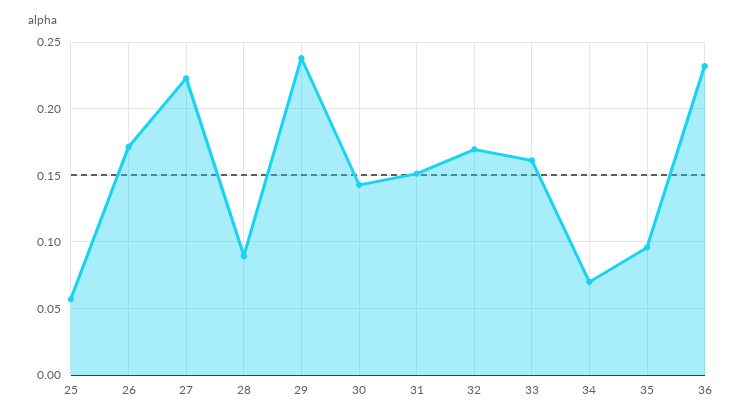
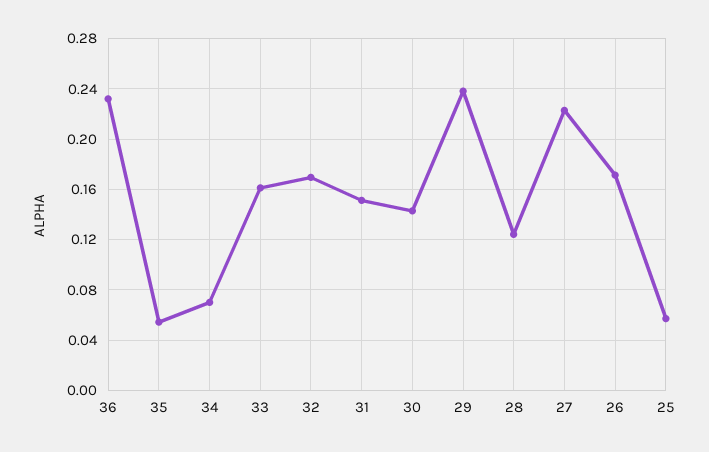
28: 0.09 -> 0.125
35: 0.095 -> 0.055

